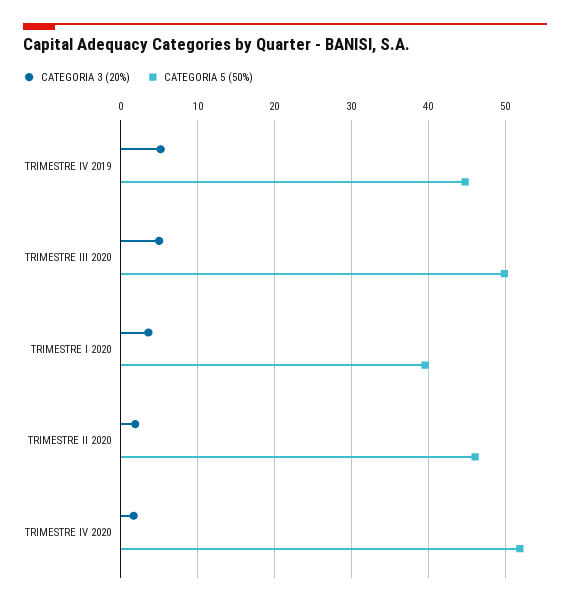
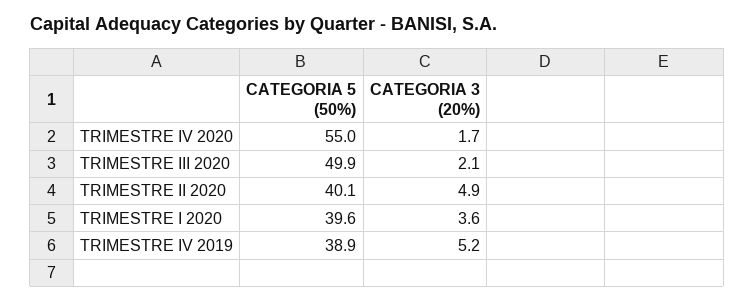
CATEGORIA 5 (50%), TRIMESTRE IV 2019: 45 -> 38.9
CATEGORIA 3 (20%), TRIMESTRE III 2020: 5 -> 2.1
CATEGORIA 3 (20%), TRIMESTRE II 2020: 2 -> 4.9
CATEGORIA 5 (50%), TRIMESTRE II 2020: 46 -> 40.1
CATEGORIA 5 (50%), TRIMESTRE IV 2020: 52 -> 55

